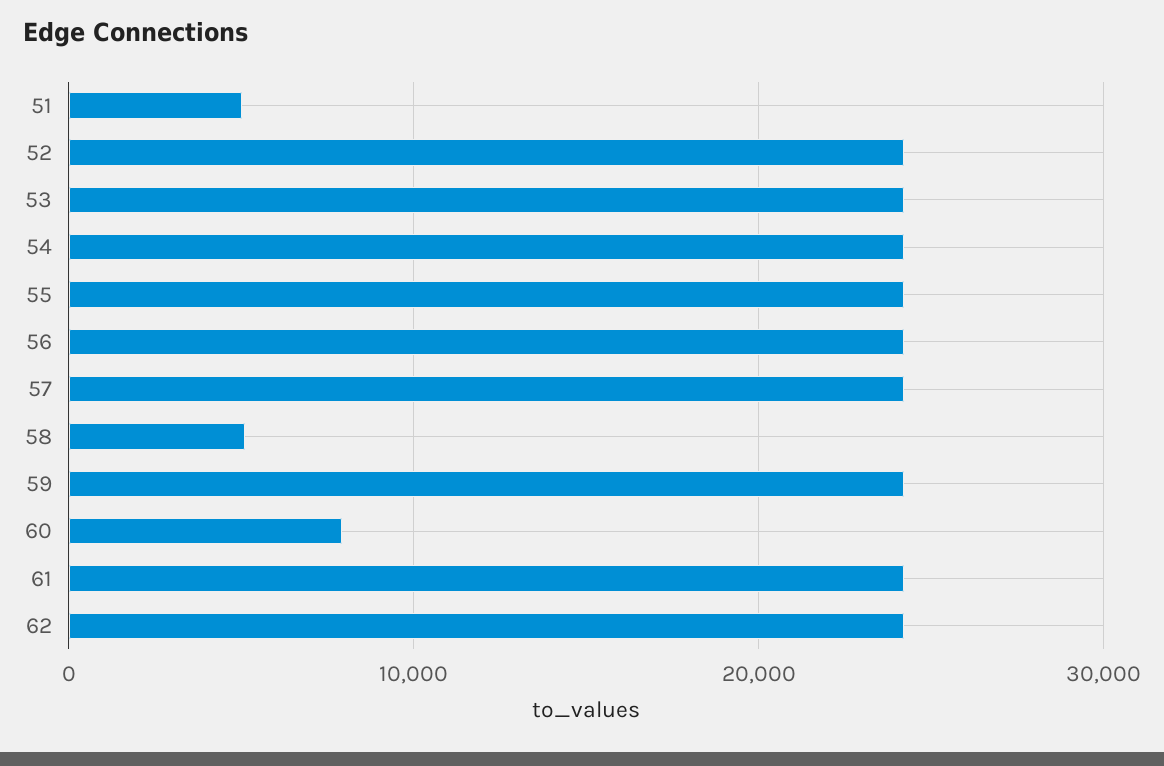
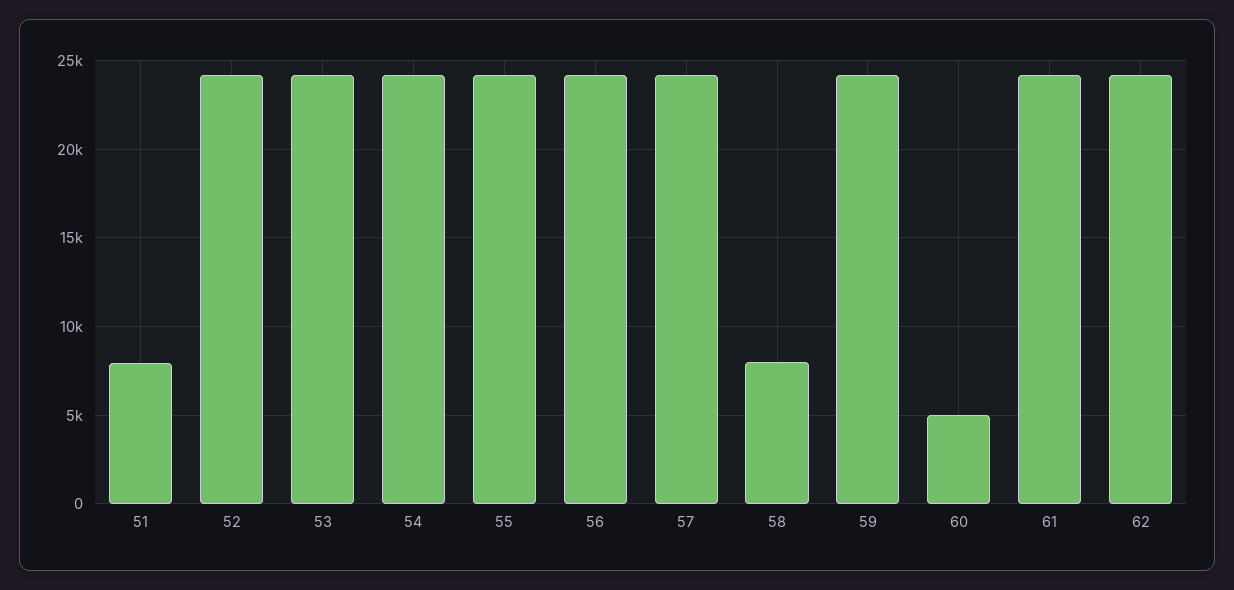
51: 5000 -> 8000
58: 5000 -> 8000
60: 8000 -> 5000

